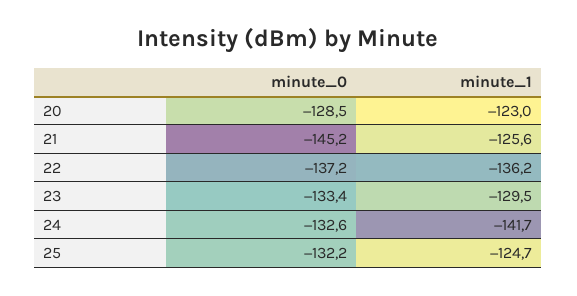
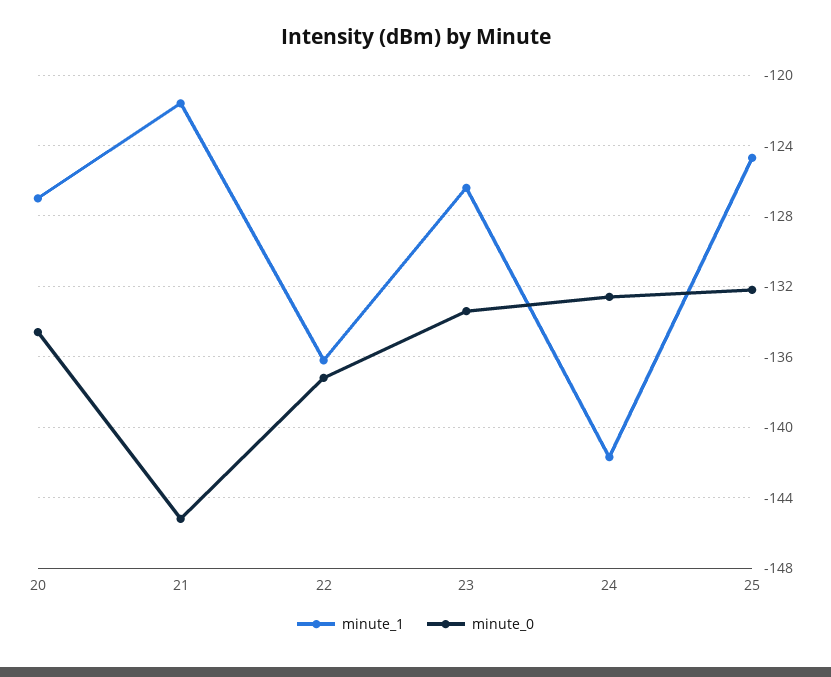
minute_0, 20: -128.5 -> -134.5
minute_1, 20: -123 -> -127
minute_1, 21: -125.6 -> -121.5
minute_1, 23: -129.5 -> -126.5

